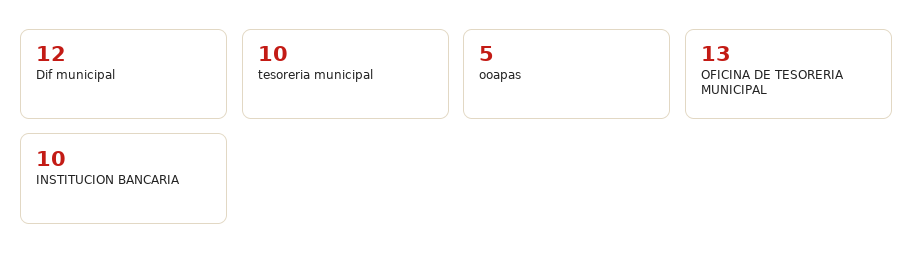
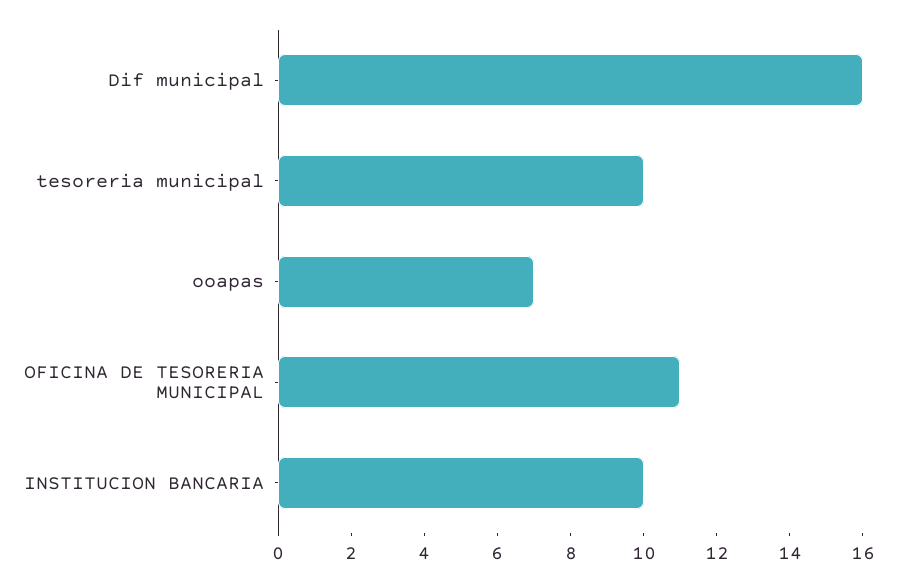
Dif municipal: 12 -> 16
ooapas: 5 -> 7
OFICINA DE TESORERIA MUNICIPAL: 13 -> 11

